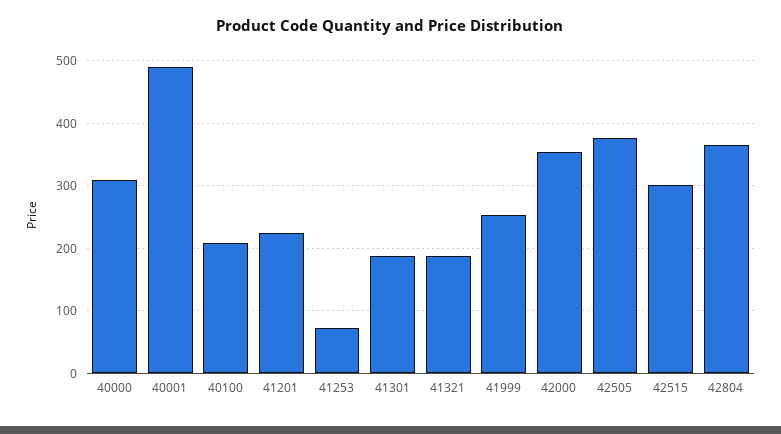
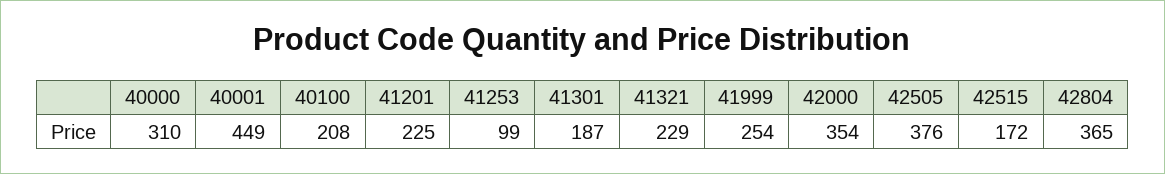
40001: 490 -> 449
41253: 70 -> 99
41321: 190 -> 229
42515: 300 -> 172

